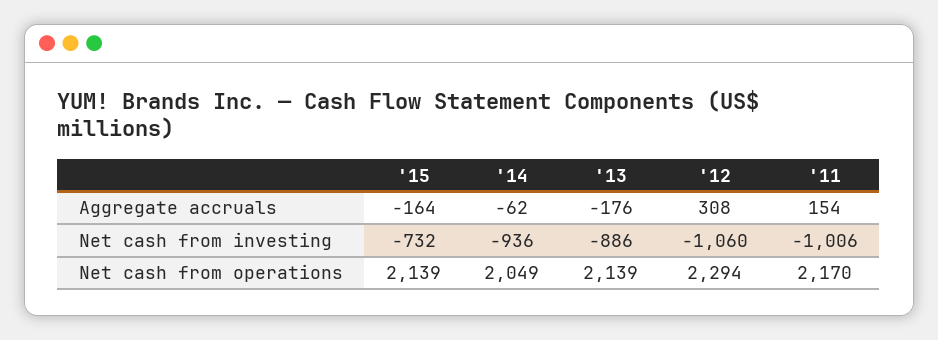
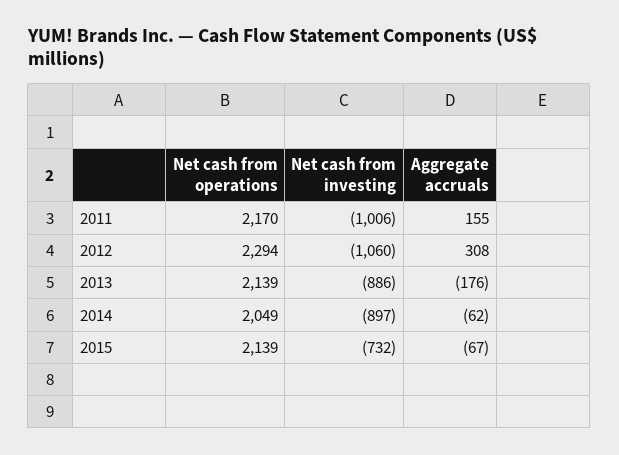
'15, Aggregate accruals: -164 -> -67
'11, Aggregate accruals: 154 -> 155
'14, Net cash from investing: -936 -> -897

